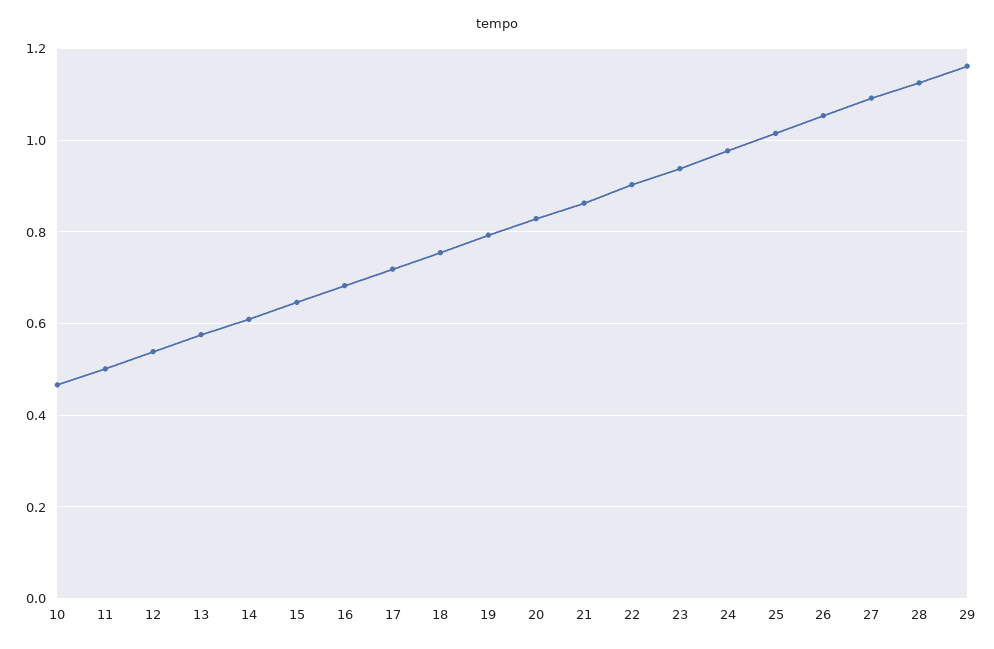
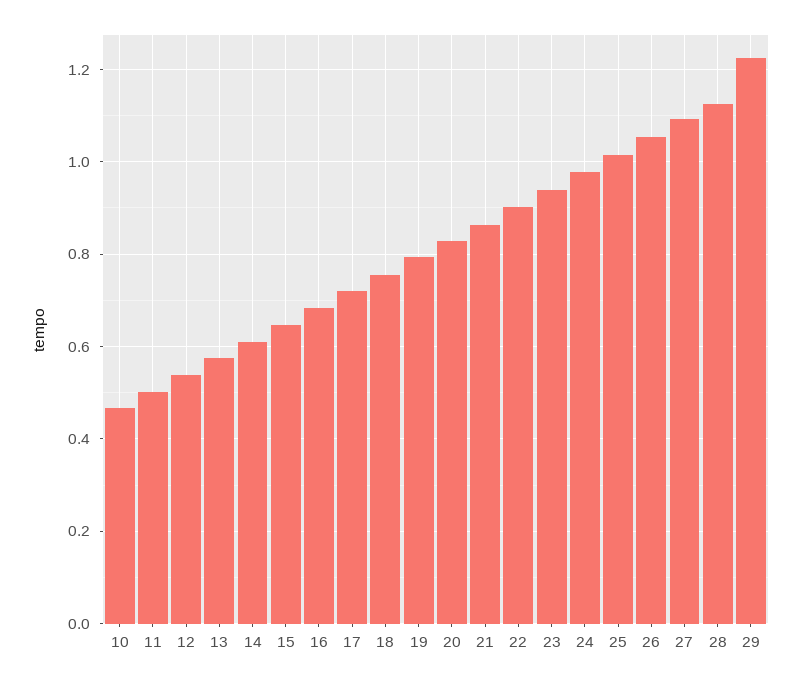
29: 1.16 -> 1.22

